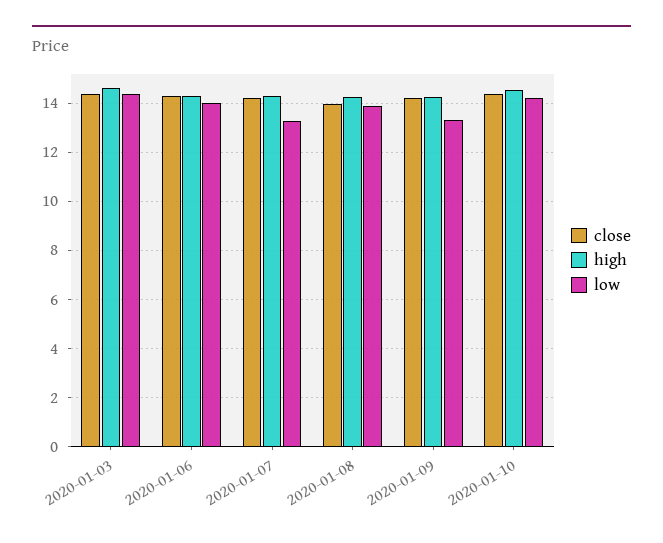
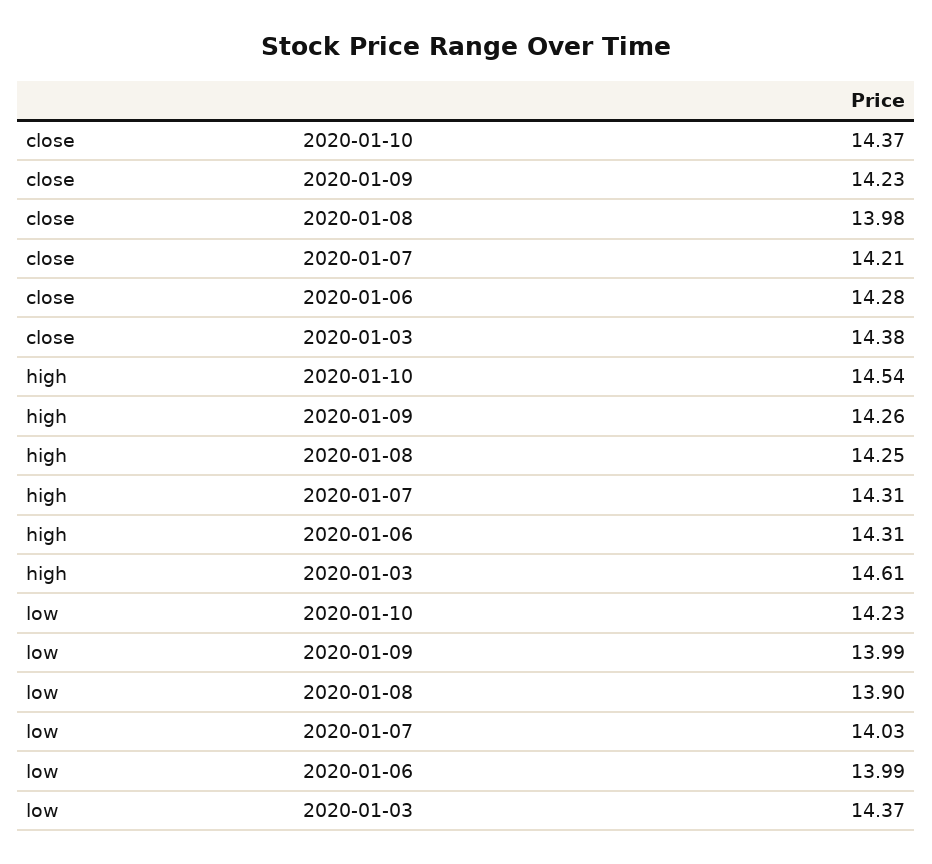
low, 2020-01-07: 13.25 -> 14.03
low, 2020-01-09: 13.25 -> 13.99

